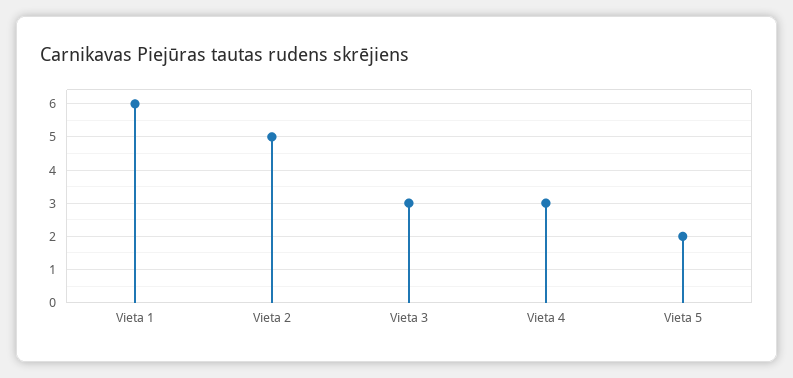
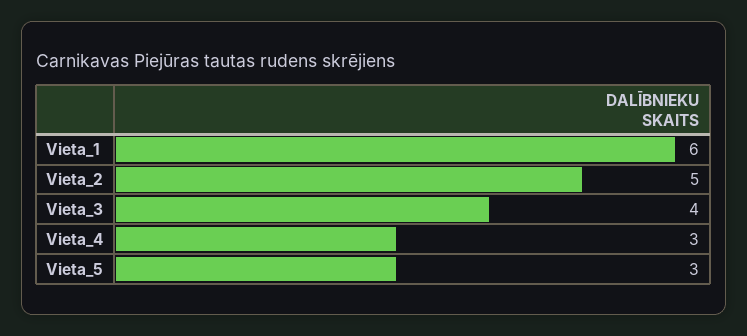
Vieta 3: 3 -> 4
Vieta 5: 2 -> 3

